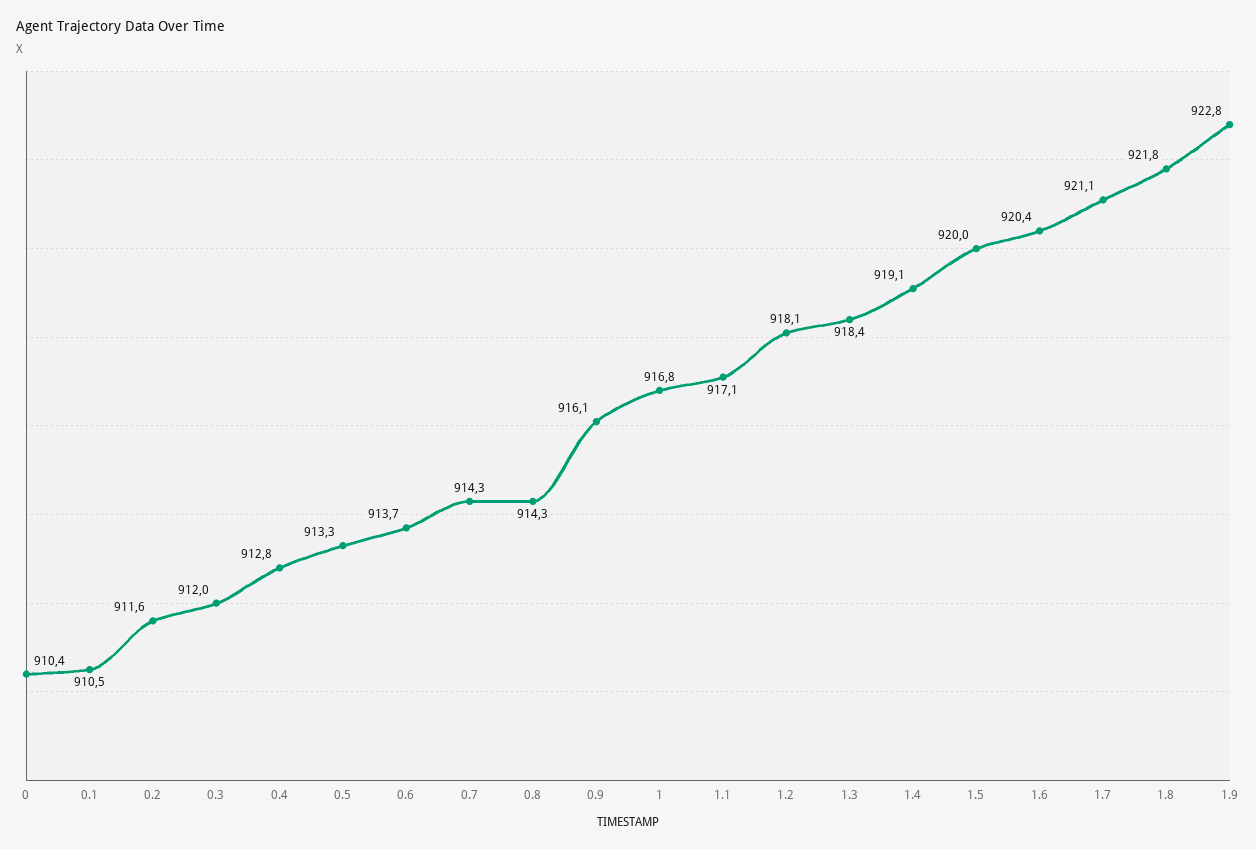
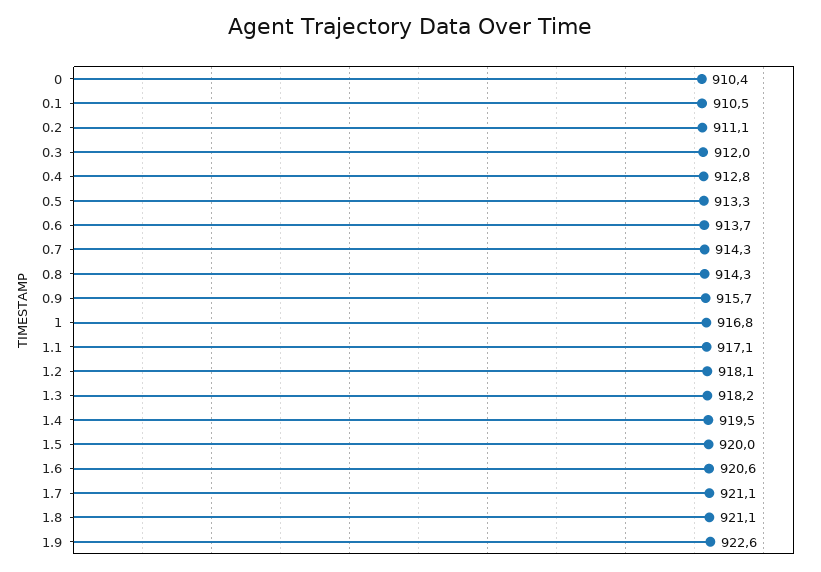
0.2: 911.6 -> 911.1
0.9: 916.1 -> 915.7
1.3: 918.4 -> 918.2
1.4: 919.1 -> 919.5
1.6: 920.4 -> 920.6
1.8: 921.8 -> 921.1
1.9: 922.8 -> 922.6

